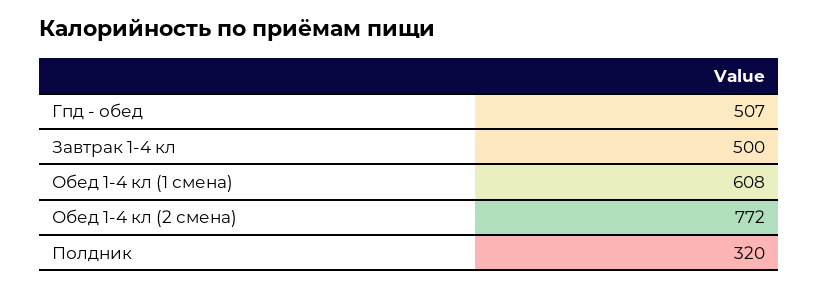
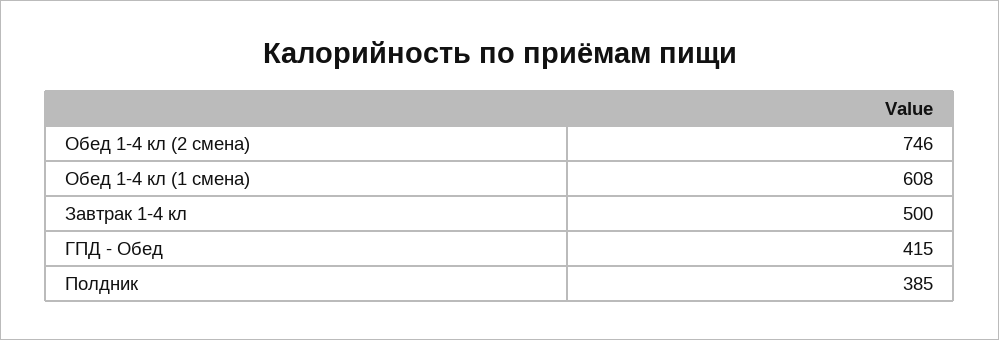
Гпд - обед: 507 -> 415
Обед 1-4 кл (2 смена): 772 -> 746
Полдник: 320 -> 385

